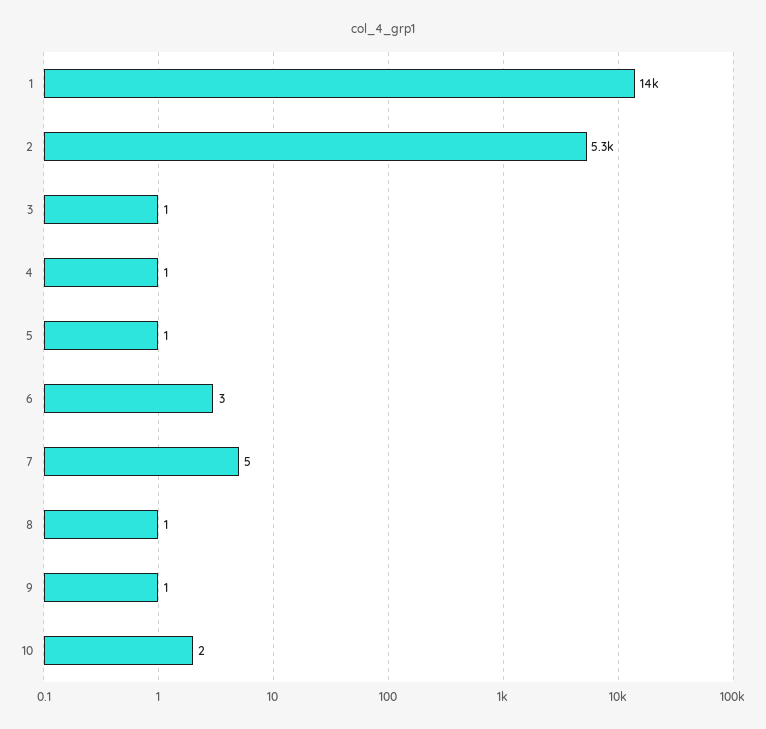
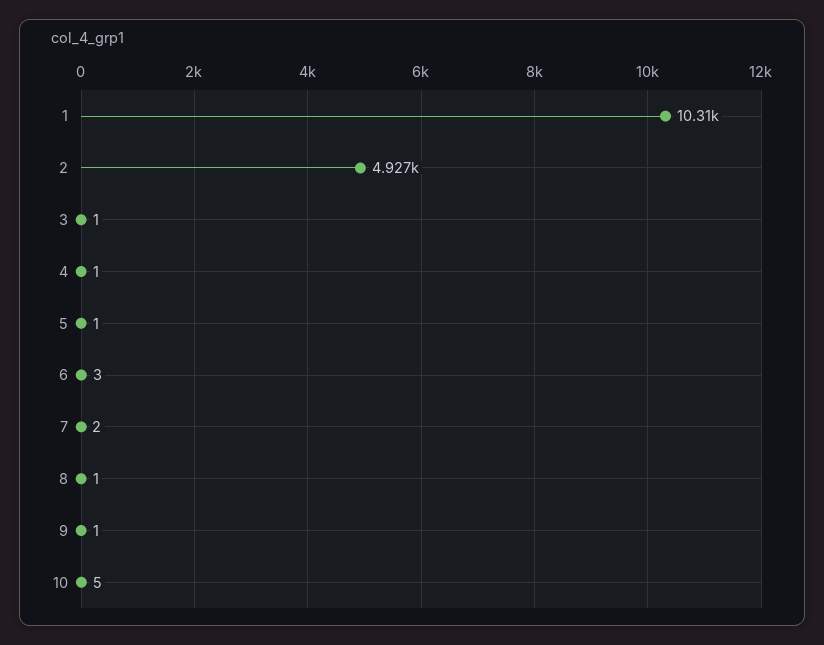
1: 14000 -> 10310
2: 5300 -> 4927
7: 5 -> 2
10: 2 -> 5

